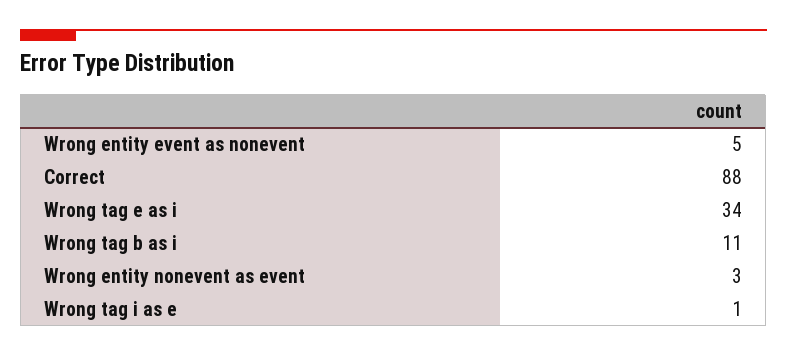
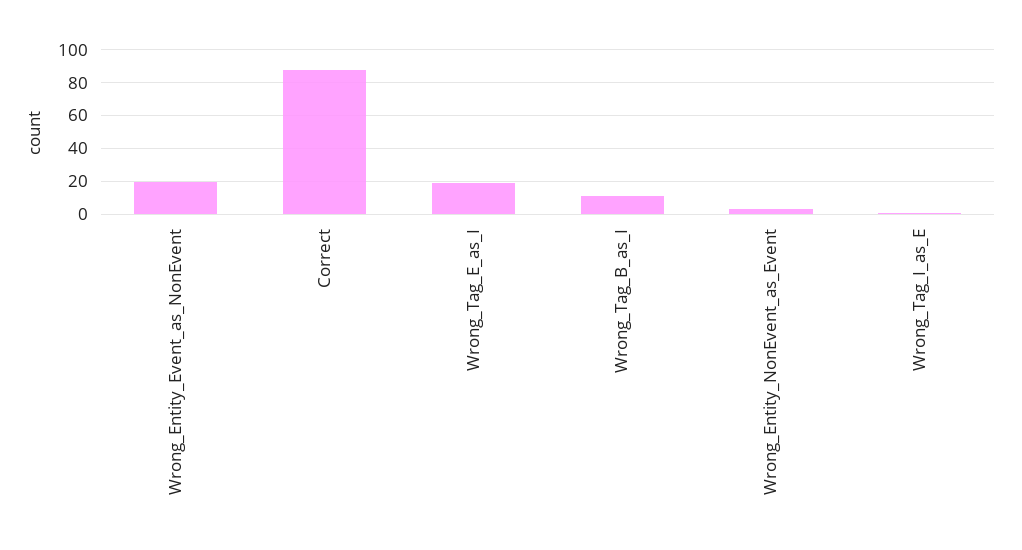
Wrong entity event as nonevent: 5 -> 20
Wrong tag e as i: 34 -> 20

